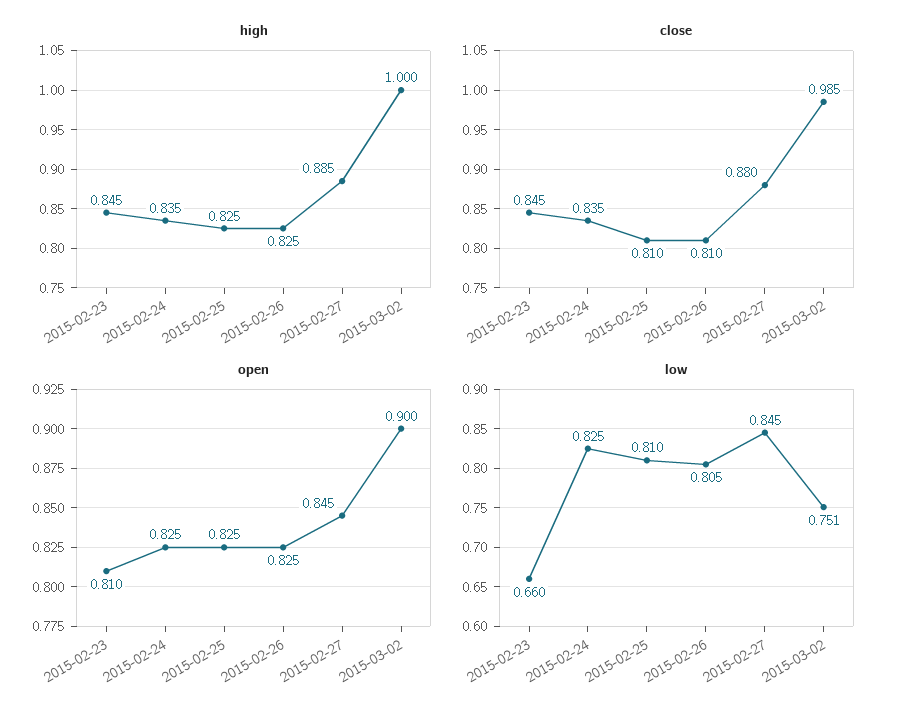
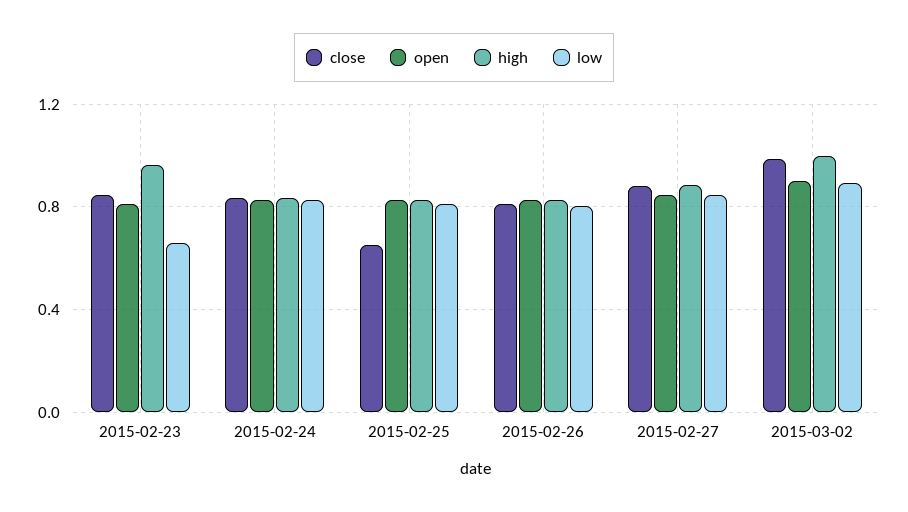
high, 2015-02-23: 0.845 -> 0.95
close, 2015-02-25: 0.81 -> 0.65
low, 2015-03-02: 0.751 -> 0.9

